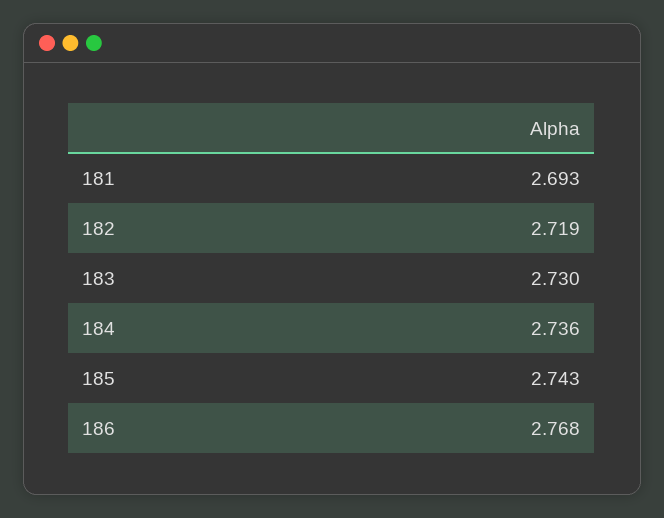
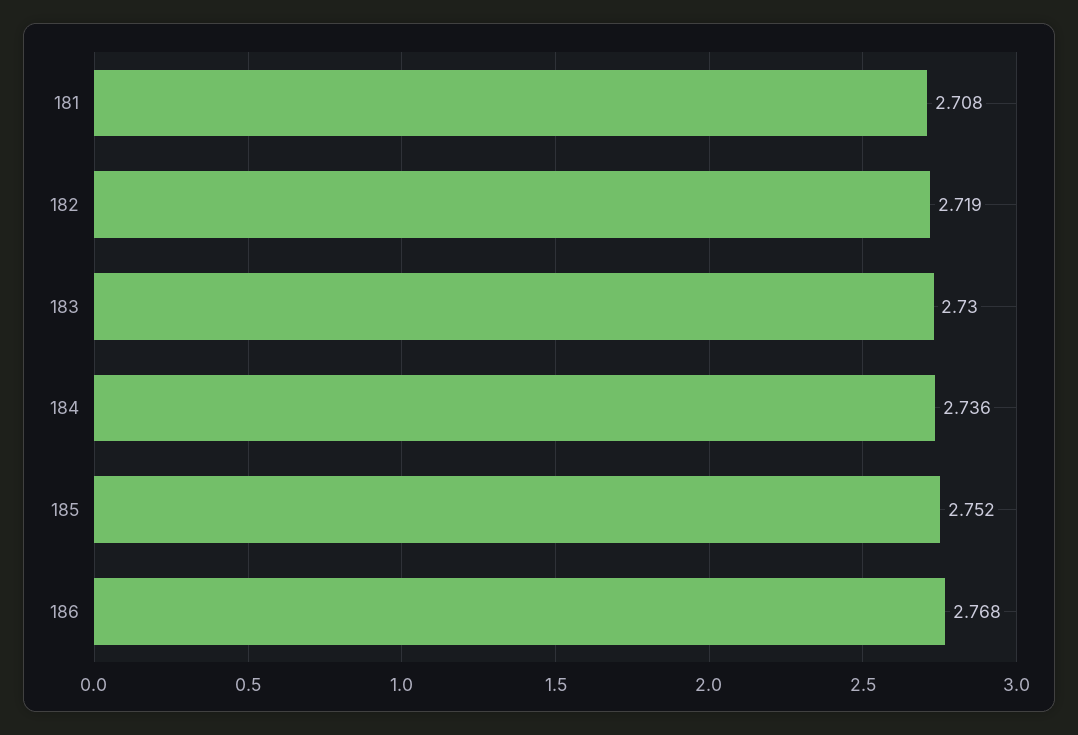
181: 2.693 -> 2.708
185: 2.743 -> 2.752

